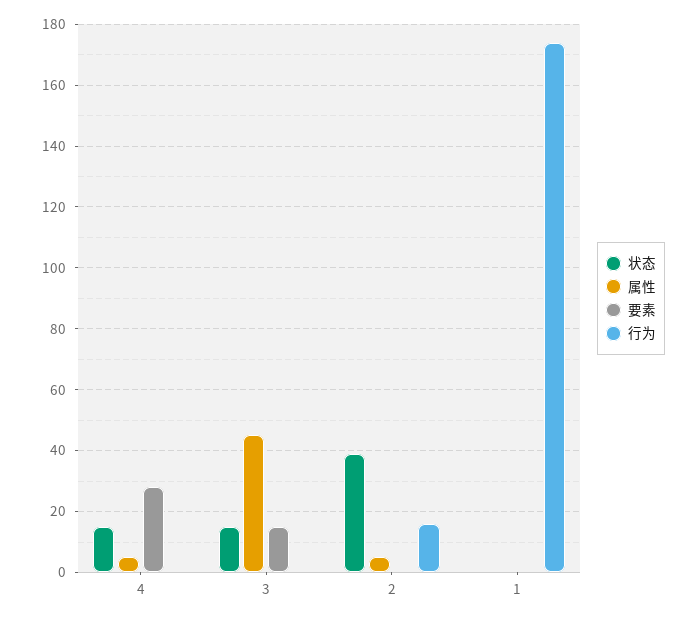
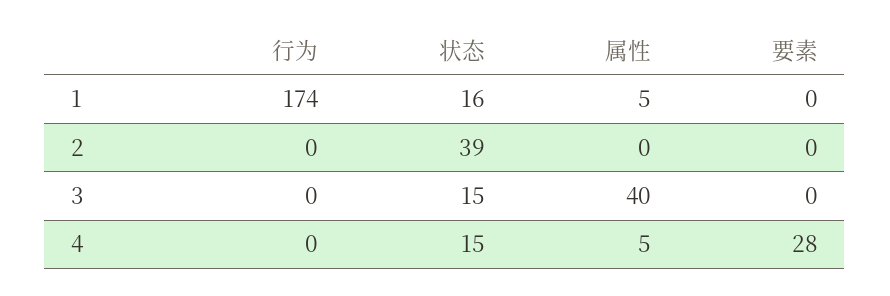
属性, 3: 45 -> 40
要素, 3: 15 -> 0
属性, 2: 5 -> 0
行为, 2: 15 -> 0
状态, 1: 0 -> 16
属性, 1: 0 -> 5

